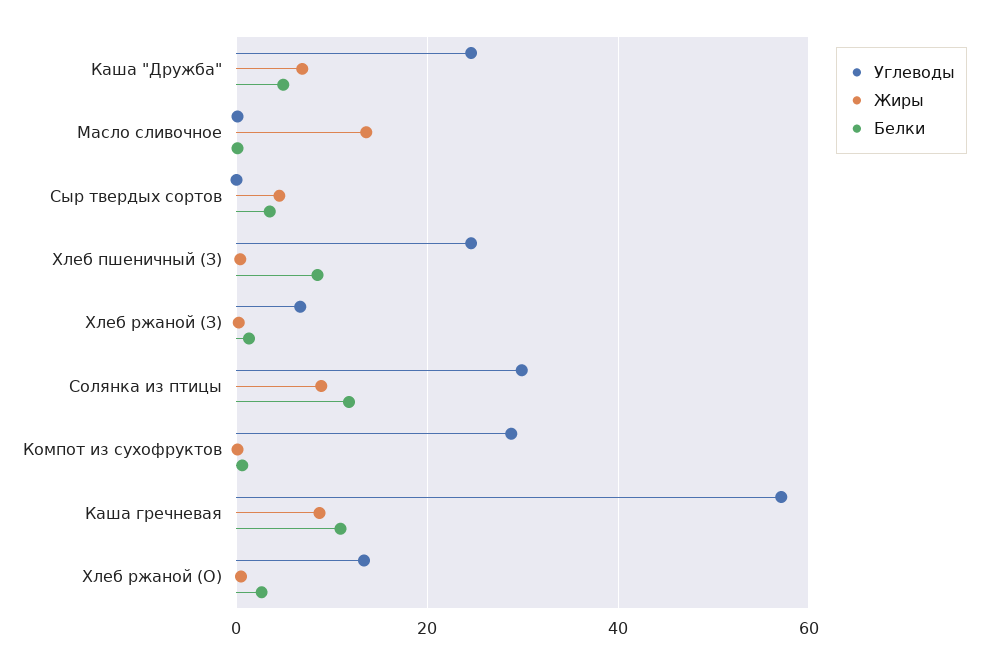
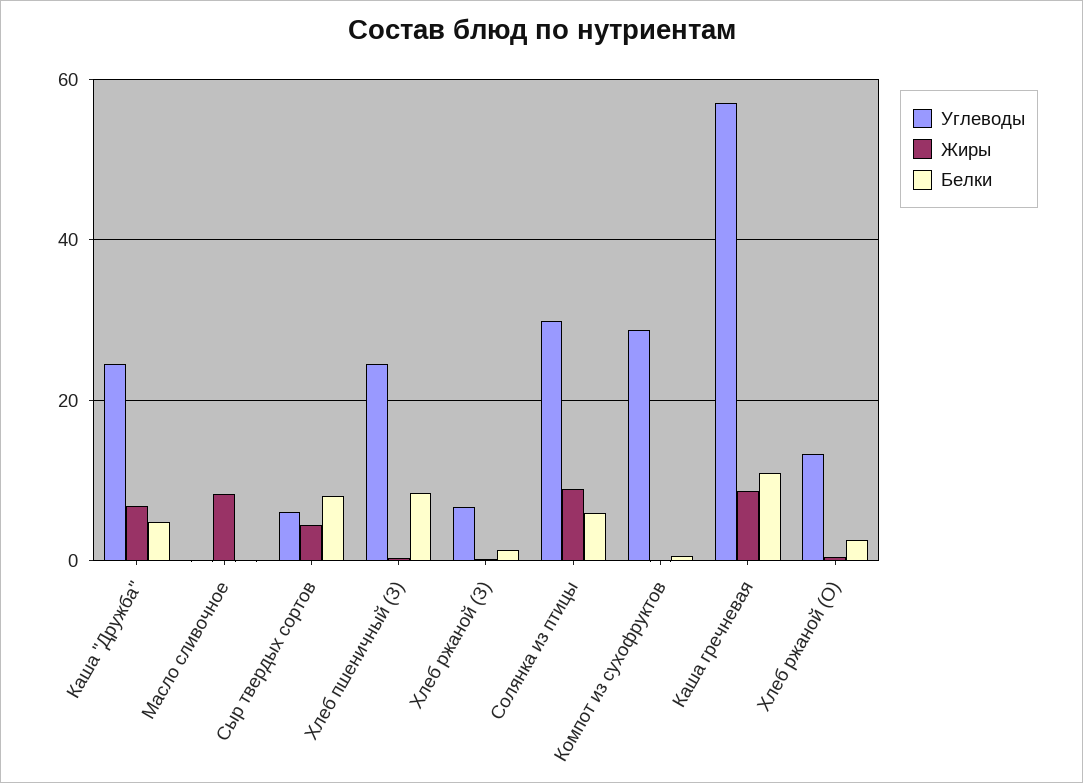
Жиры, Масло сливочное: 14 -> 8
Углеводы, Сыр твердых сортов: 0 -> 6
Белки, Сыр твердых сортов: 4 -> 8
Белки, Солянка из птицы: 12 -> 6

